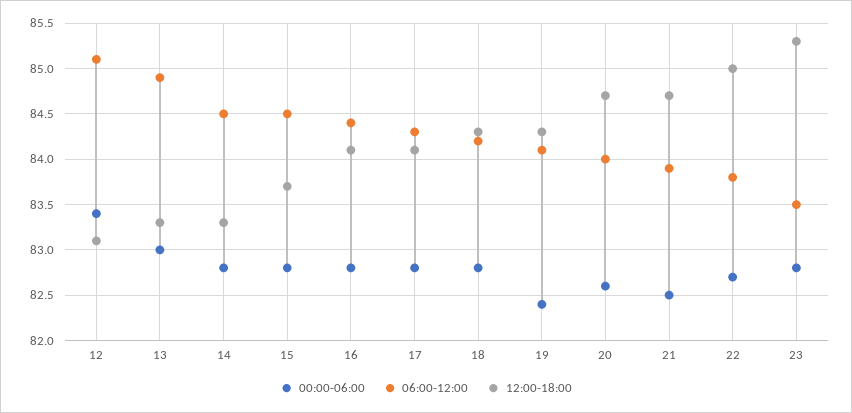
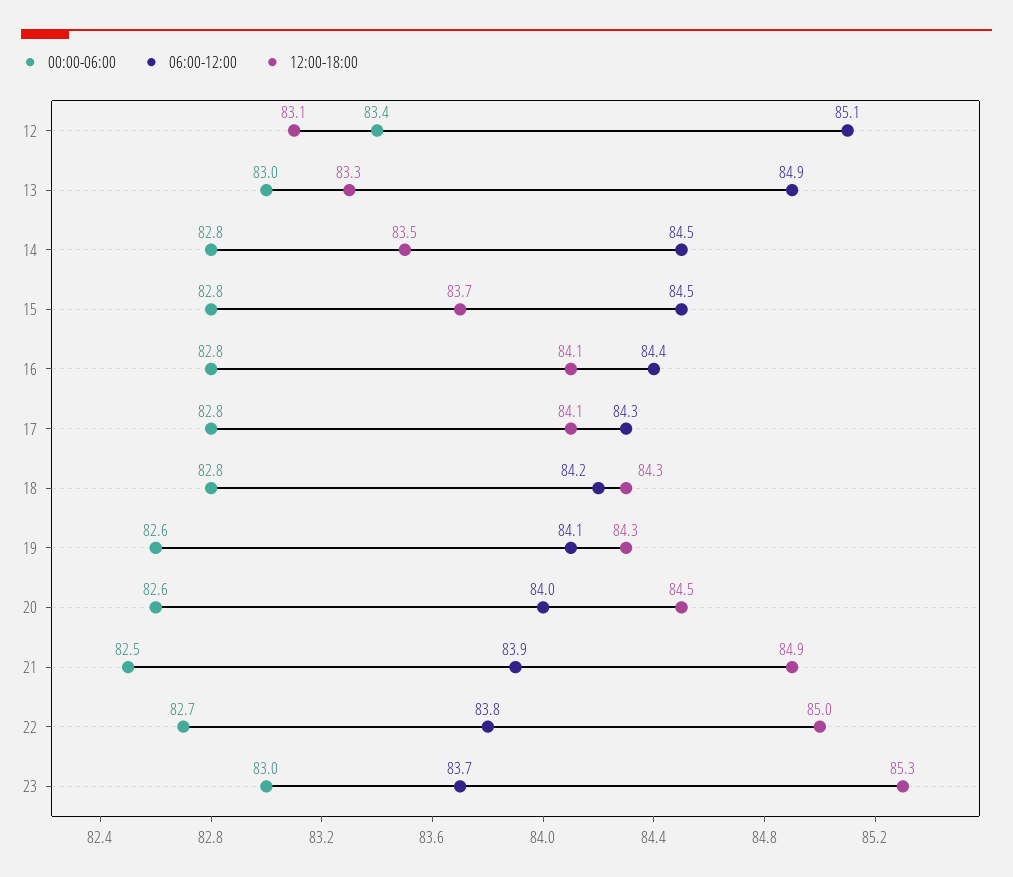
12:00-18:00, 14: 83.3 -> 83.5
00:00-06:00, 19: 82.4 -> 82.6
12:00-18:00, 20: 84.7 -> 84.5
12:00-18:00, 21: 84.7 -> 84.9
00:00-06:00, 23: 82.8 -> 83
06:00-12:00, 23: 83.5 -> 83.7

